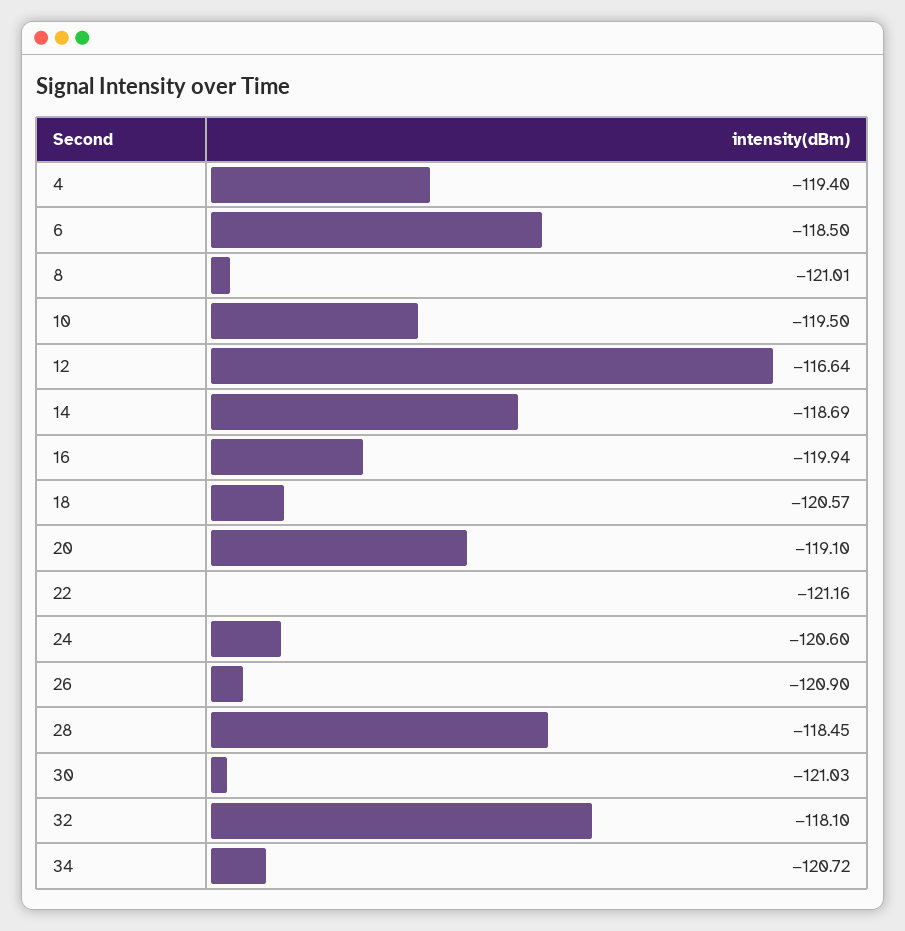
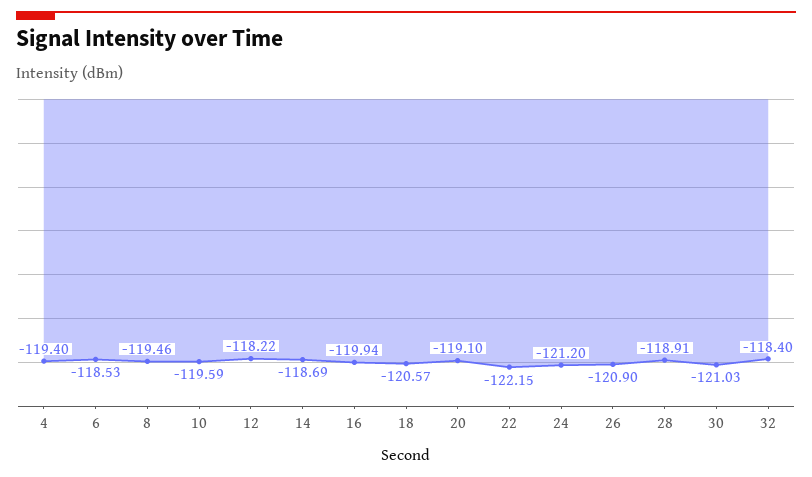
6: -118.5 -> -118.53
8: -121.01 -> -119.46
10: -119.5 -> -119.59
12: -116.64 -> -118.22
22: -121.16 -> -122.15
24: -120.6 -> -121.2
28: -118.45 -> -118.91
32: -118.1 -> -118.4
34: -120.72 -> none

